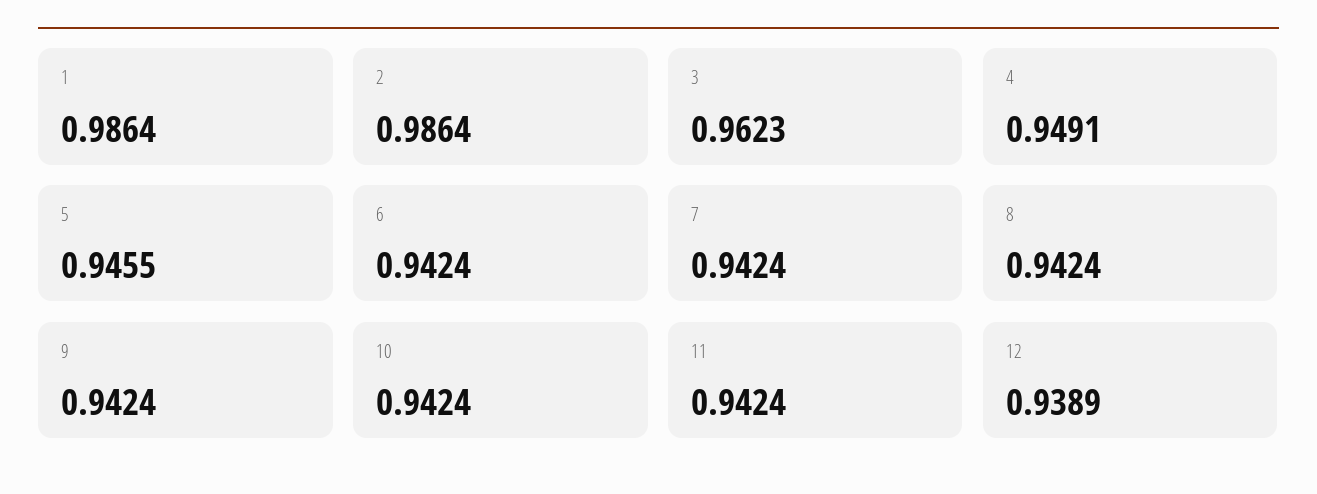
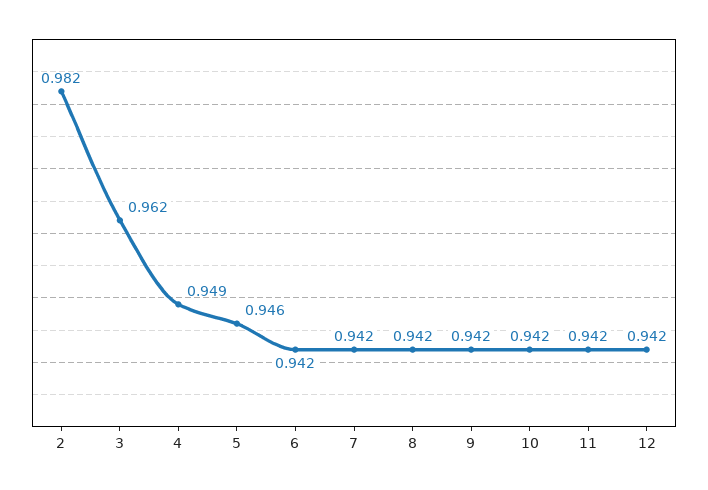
1: 0.9864 -> none
2: 0.9864 -> 0.982
12: 0.9389 -> 0.942

